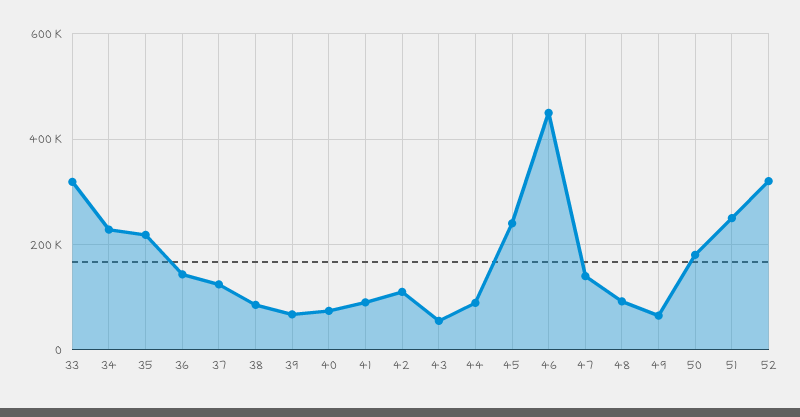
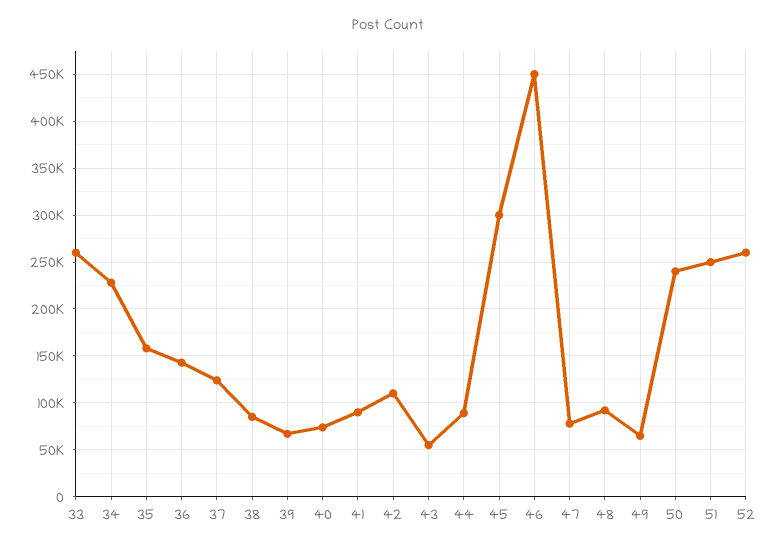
33: 320000 -> 260000
35: 220000 -> 160000
45: 240000 -> 300000
47: 140000 -> 80000
50: 180000 -> 240000
52: 320000 -> 260000

